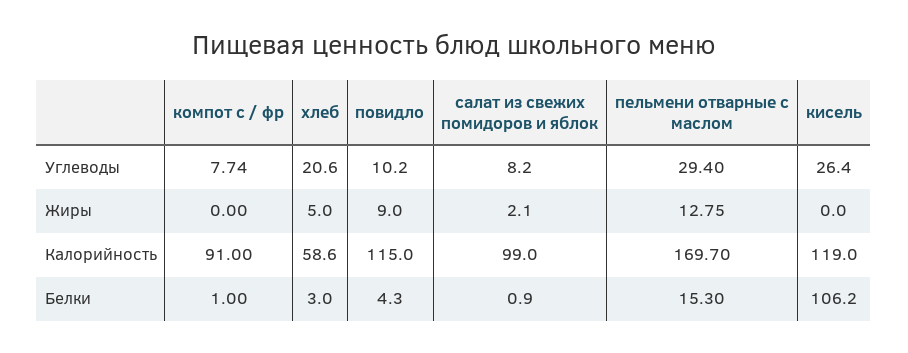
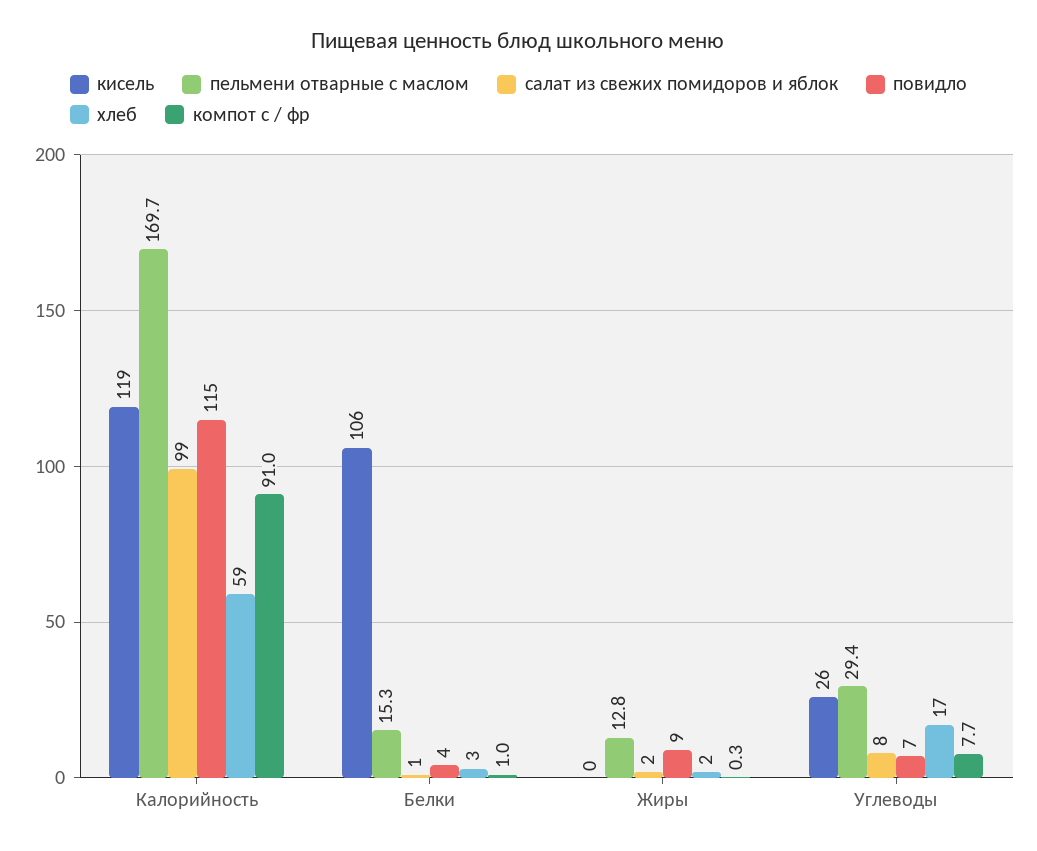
хлеб, Углеводы: 20.6 -> 17
повидло, Углеводы: 10.2 -> 7
компот с / фр, Жиры: 0 -> 0.3
хлеб, Жиры: 5 -> 2

